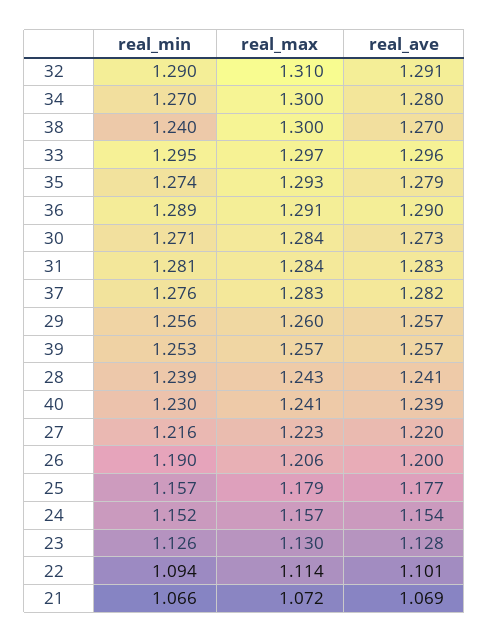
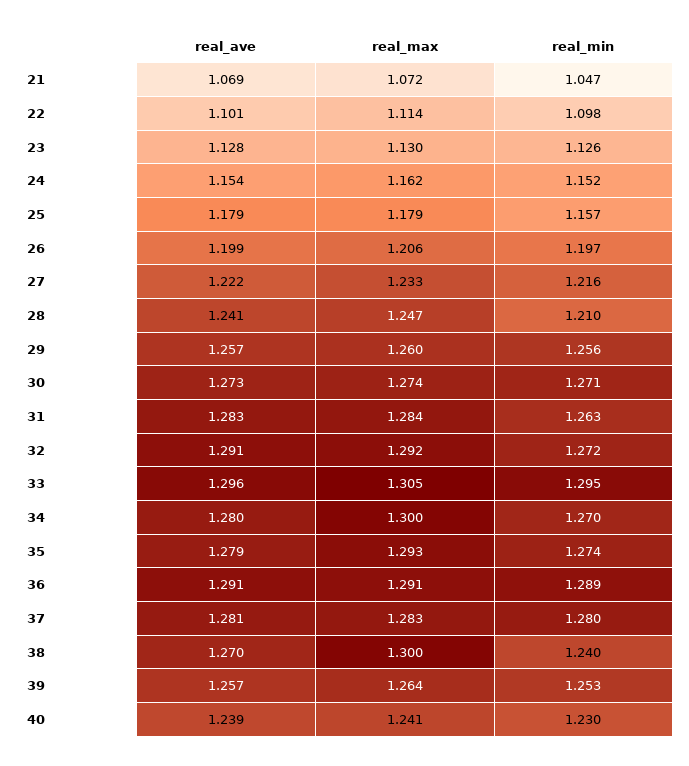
real_min, 32: 1.29 -> 1.272
real_max, 32: 1.31 -> 1.292
real_max, 33: 1.297 -> 1.305
real_ave, 36: 1.29 -> 1.291
real_max, 30: 1.284 -> 1.274
real_min, 31: 1.281 -> 1.263
real_min, 37: 1.276 -> 1.28
real_ave, 37: 1.282 -> 1.281
real_max, 39: 1.257 -> 1.264
real_min, 28: 1.239 -> 1.21
real_max, 28: 1.243 -> 1.247
real_max, 27: 1.223 -> 1.233
real_ave, 27: 1.22 -> 1.222
real_min, 26: 1.19 -> 1.197
real_ave, 26: 1.2 -> 1.199
real_ave, 25: 1.177 -> 1.179
real_max, 24: 1.157 -> 1.162
real_min, 22: 1.094 -> 1.098
real_min, 21: 1.066 -> 1.047

